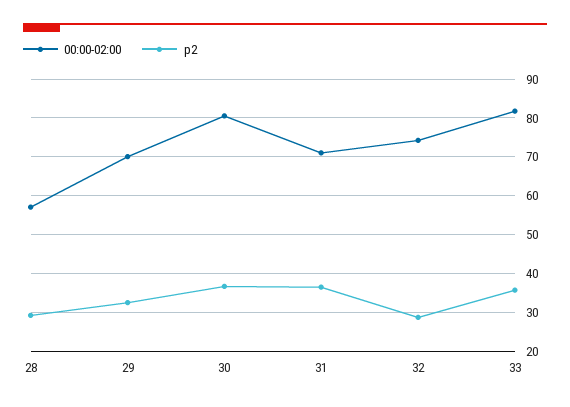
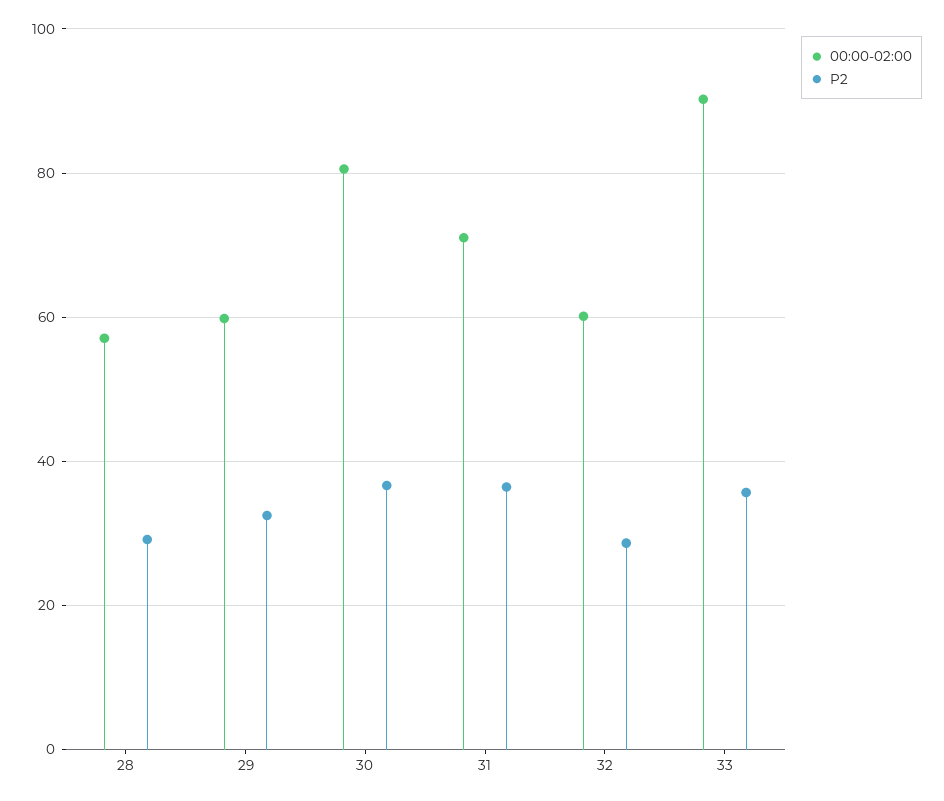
00:00-02:00, 29: 70 -> 60
00:00-02:00, 32: 74 -> 60
00:00-02:00, 33: 82 -> 90

